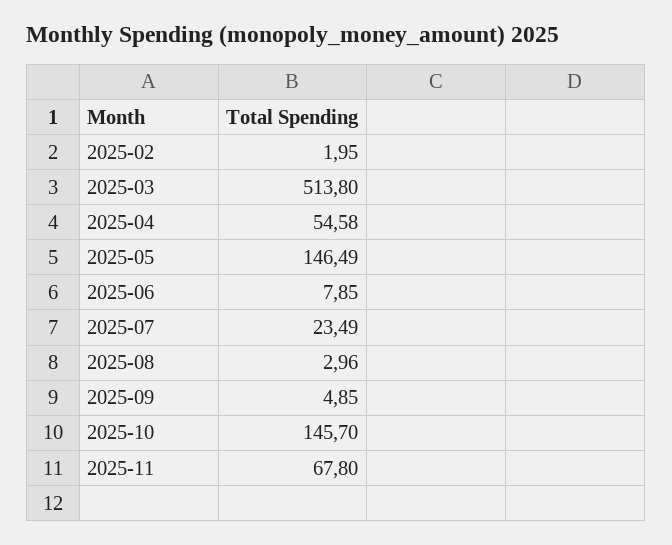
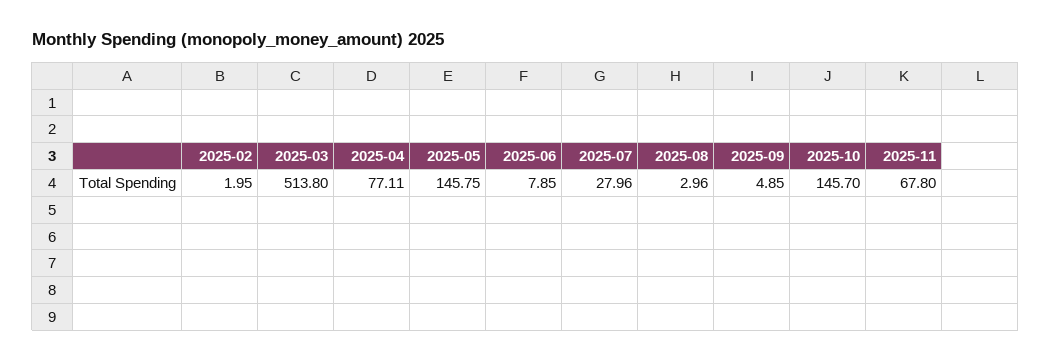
2025-04: 54.58 -> 77.11
2025-05: 146.49 -> 145.75
2025-07: 23.49 -> 27.96

